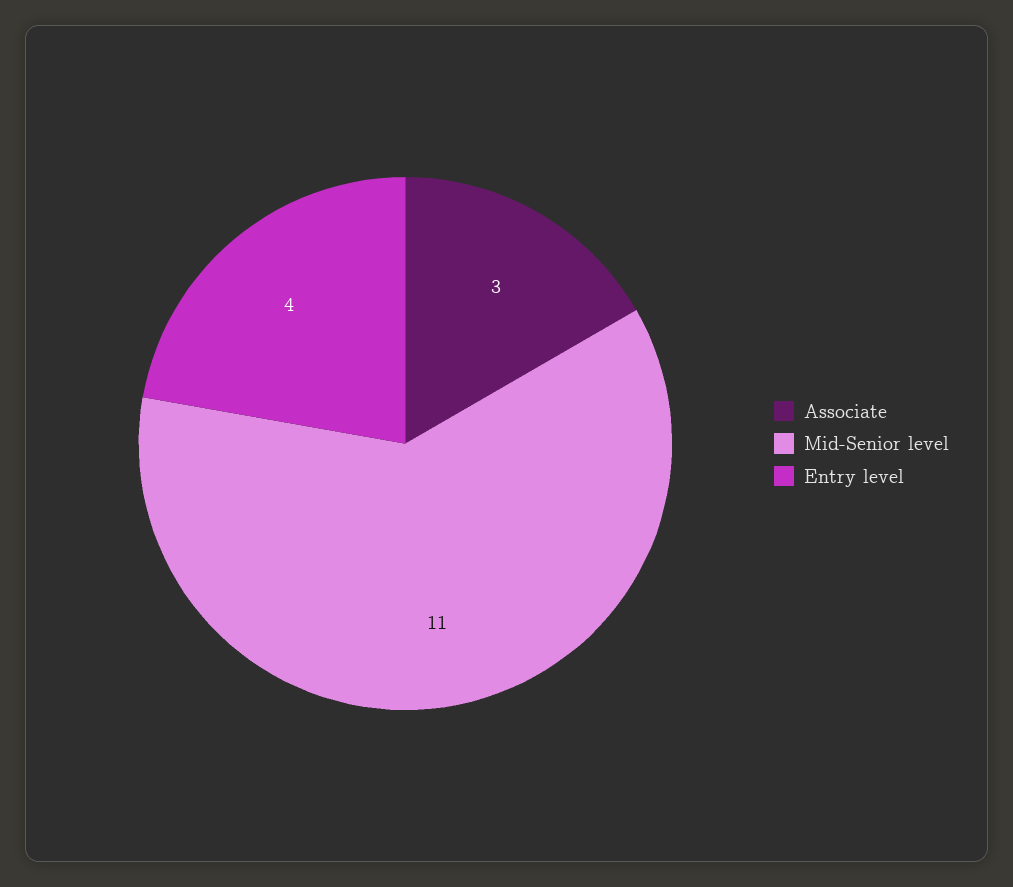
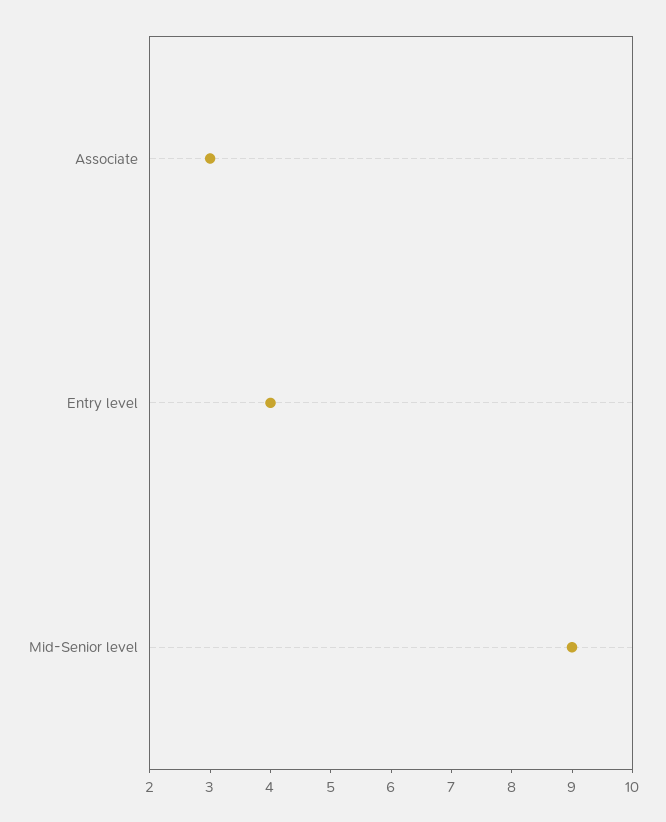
Mid-Senior level: 11 -> 9

